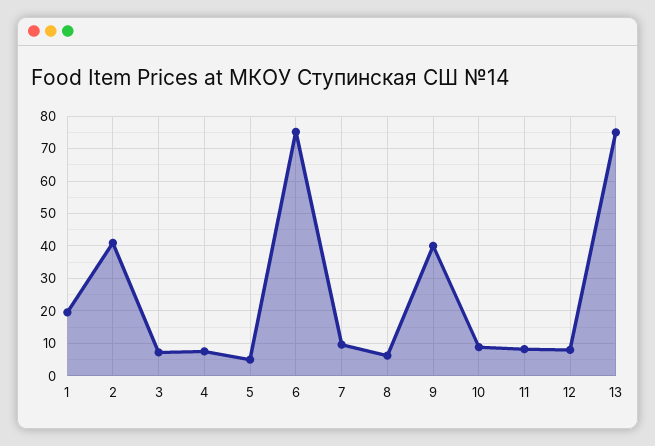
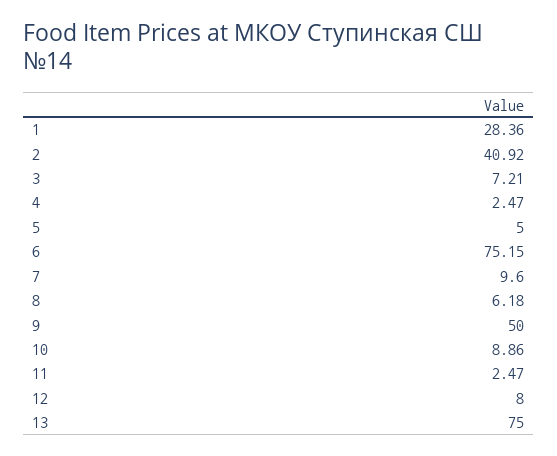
1: 20 -> 28.36
4: 8 -> 2.47
9: 40 -> 50
11: 8 -> 2.47

